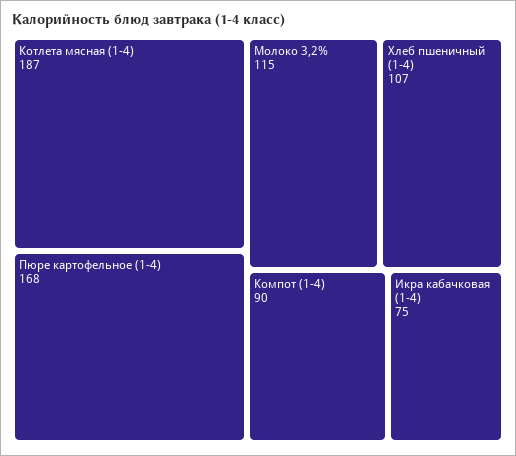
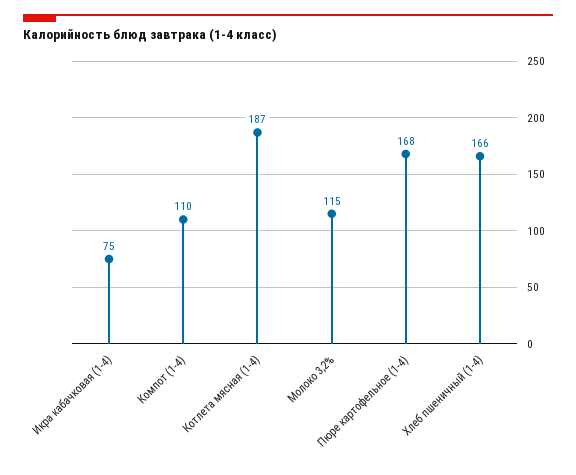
Хлеб пшеничный (1-4): 107 -> 166
Компот (1-4): 90 -> 110

